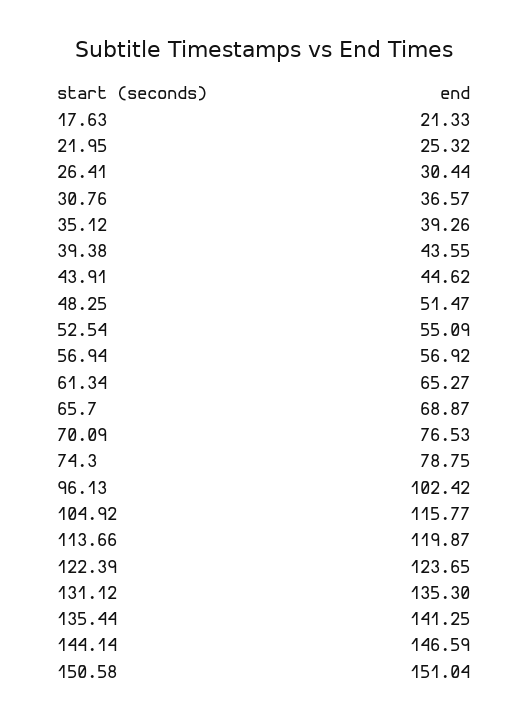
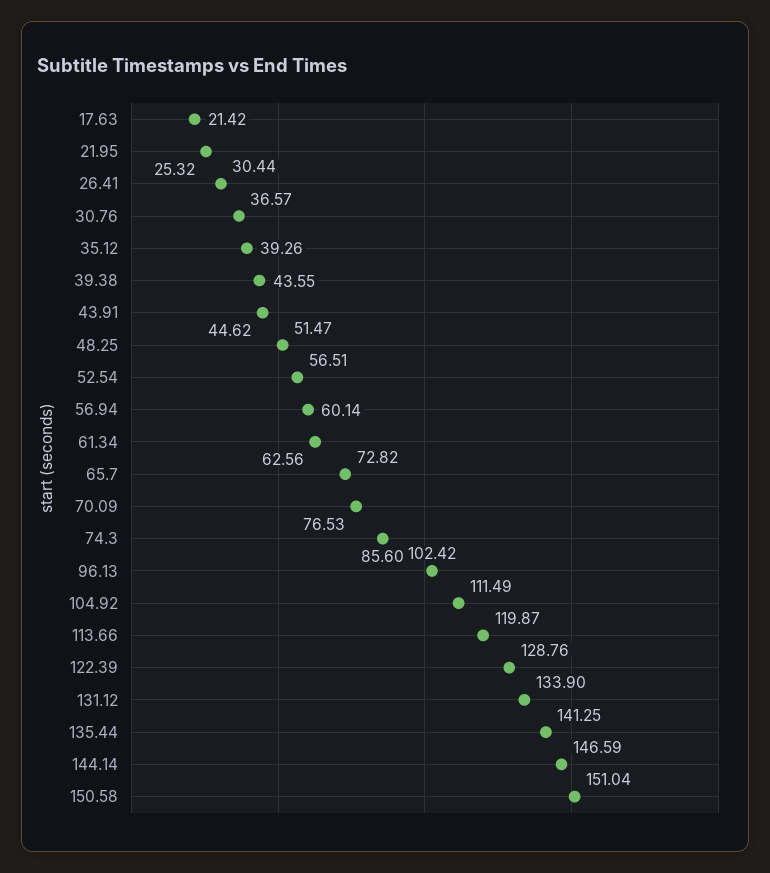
17.63: 21.33 -> 21.42
52.54: 55.09 -> 56.51
56.94: 56.92 -> 60.14
61.34: 65.27 -> 62.56
65.7: 68.87 -> 72.82
74.3: 78.75 -> 85.6
104.92: 115.77 -> 111.49
122.39: 123.65 -> 128.76
131.12: 135.3 -> 133.9

